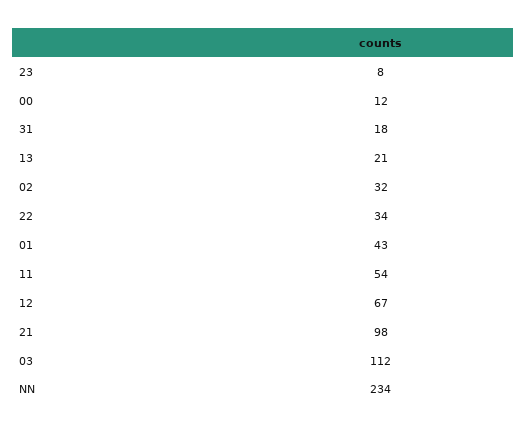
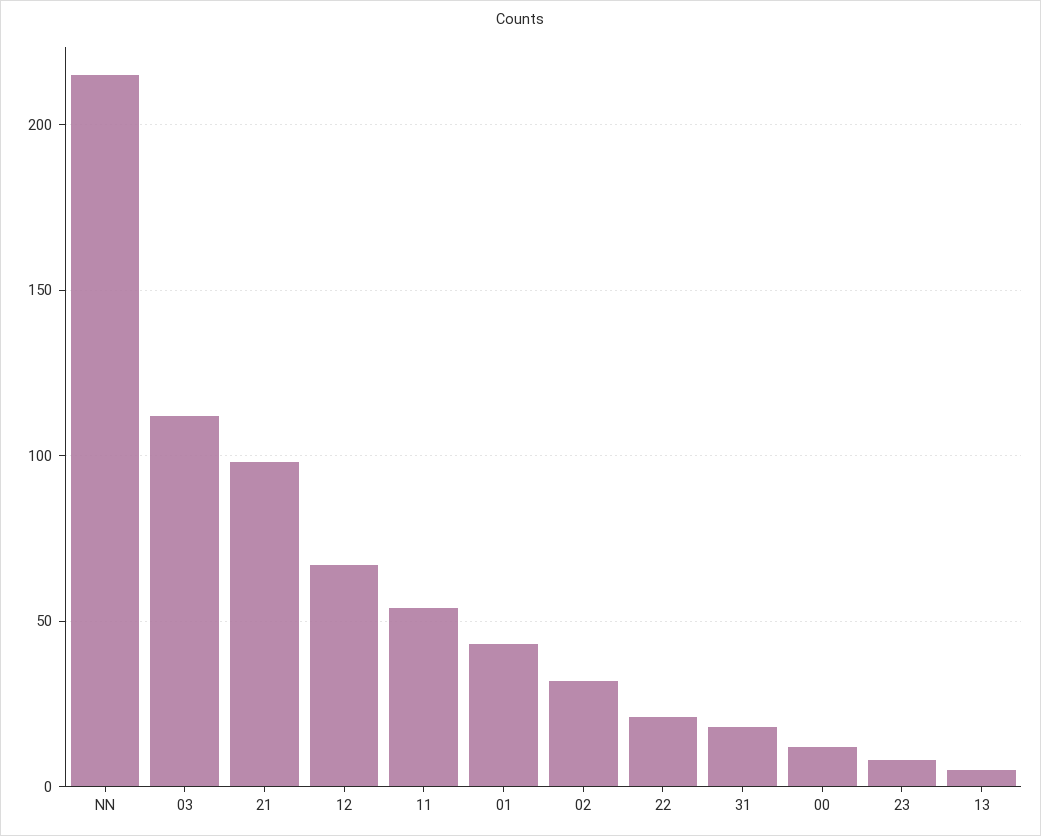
13: 21 -> 5
22: 34 -> 20
NN: 234 -> 215

